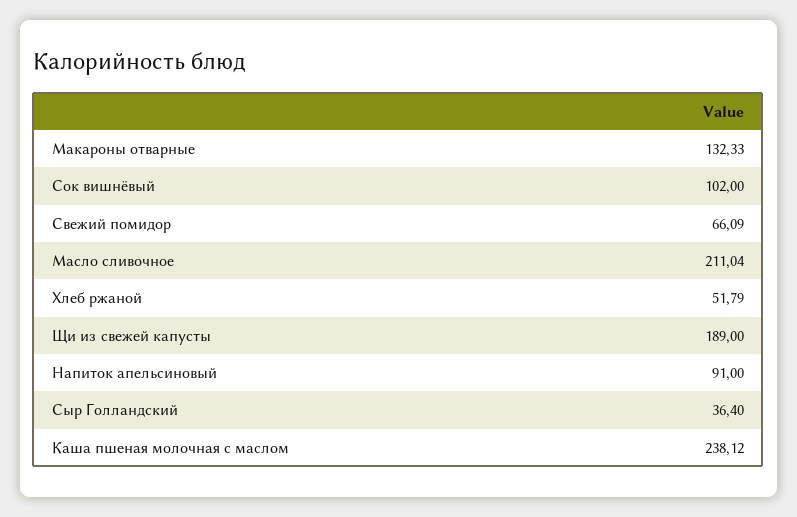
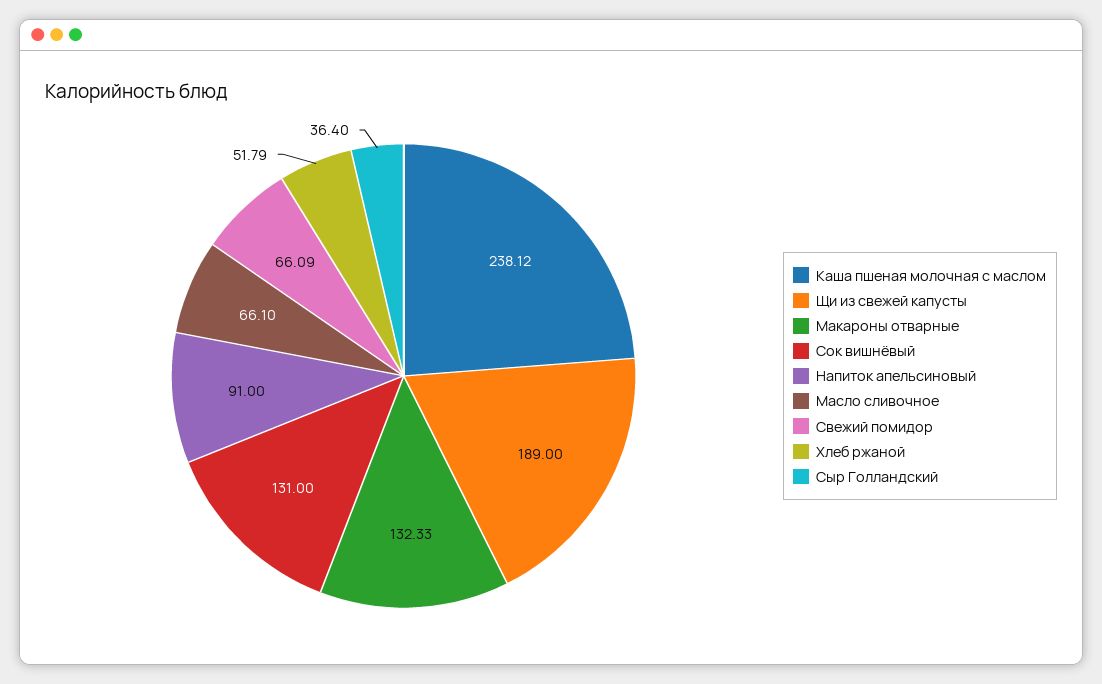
Сок вишнёвый: 102 -> 131
Масло сливочное: 211.04 -> 66.1

